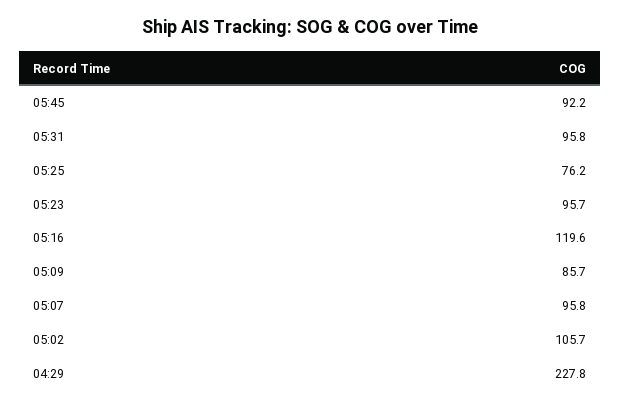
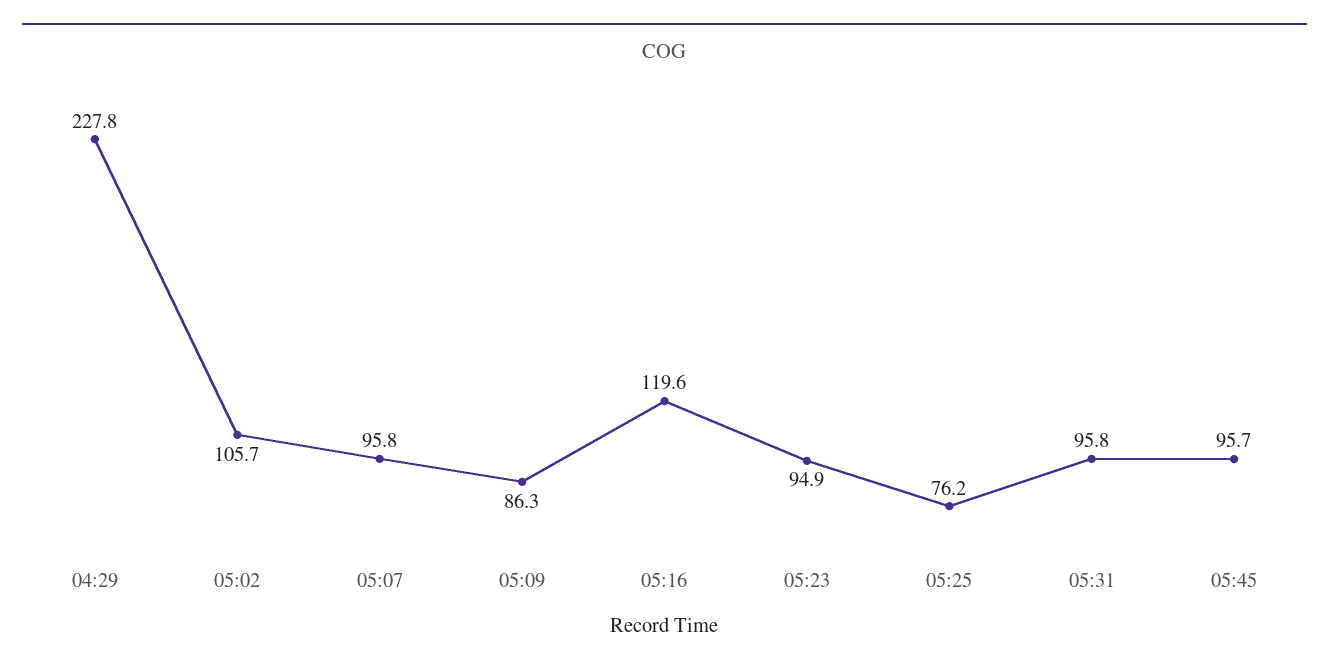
05:45: 92.2 -> 95.7
05:23: 95.7 -> 94.9
05:09: 85.7 -> 86.3

